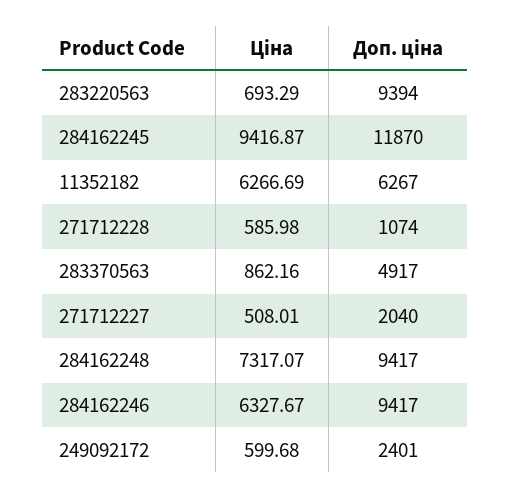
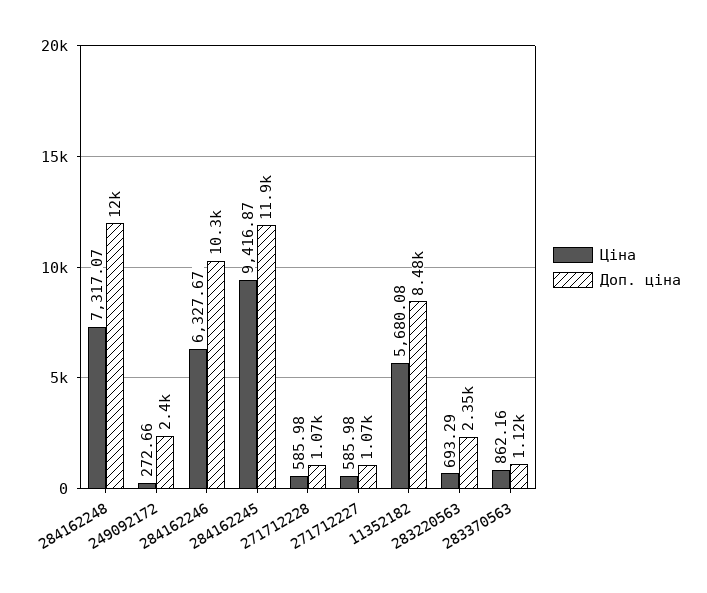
Доп. ціна, 283220563: 9394 -> 2350
Ціна, 11352182: 6266.69 -> 5680.08
Доп. ціна, 11352182: 6267 -> 8480
Доп. ціна, 283370563: 4917 -> 1120
Ціна, 271712227: 508.01 -> 585.98
Доп. ціна, 271712227: 2040 -> 1070
Доп. ціна, 284162248: 9417 -> 12000
Доп. ціна, 284162246: 9417 -> 10300
Ціна, 249092172: 599.68 -> 272.66

